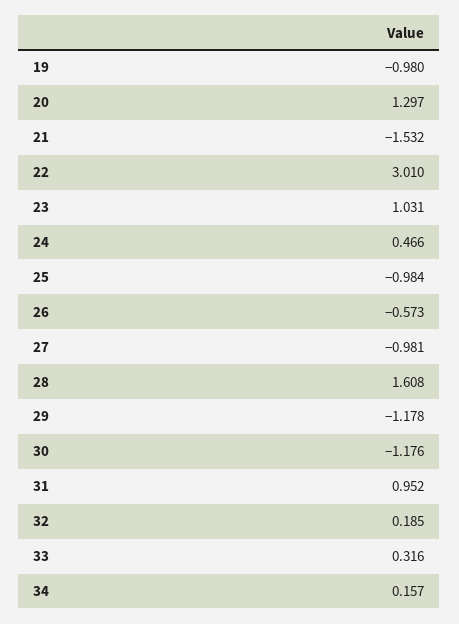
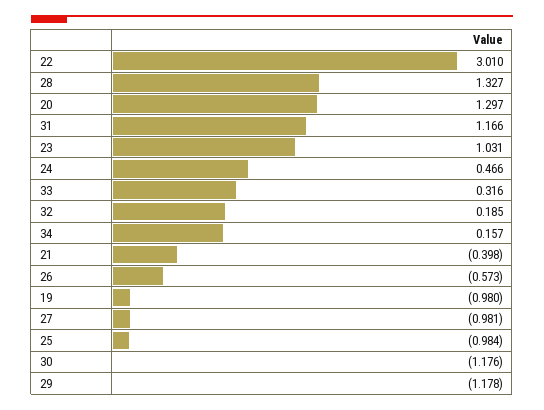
21: -1.532 -> -0.398
28: 1.608 -> 1.327
31: 0.952 -> 1.166

